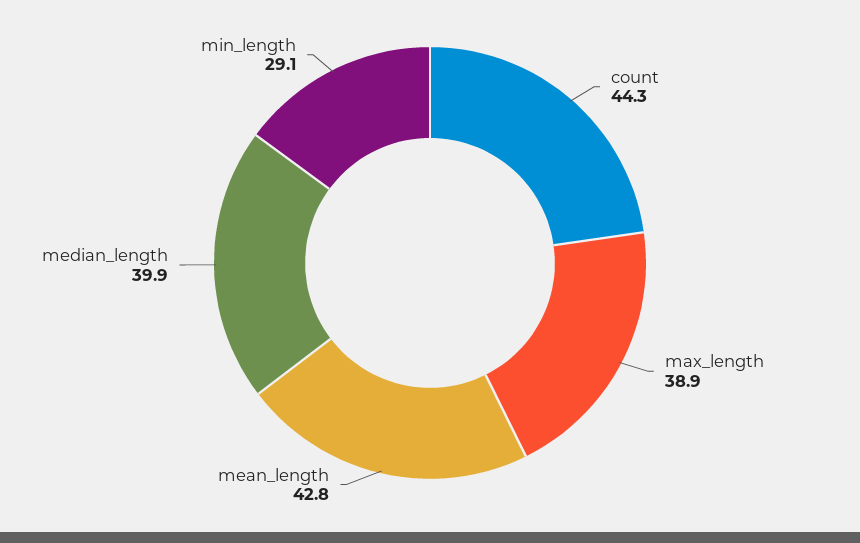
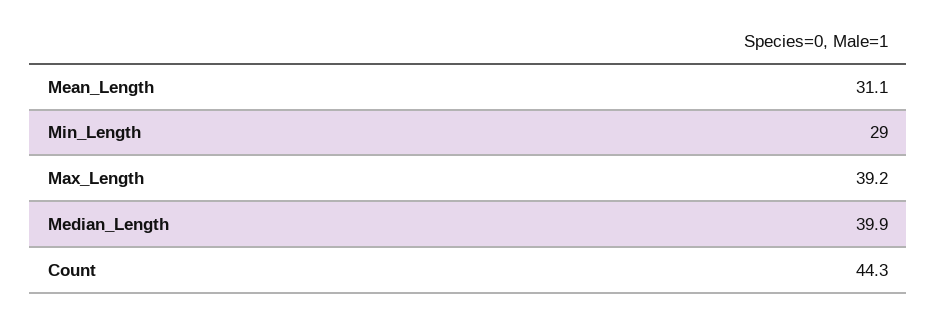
max_length: 38.9 -> 39.2
mean_length: 42.8 -> 31.1
min_length: 29.1 -> 29

